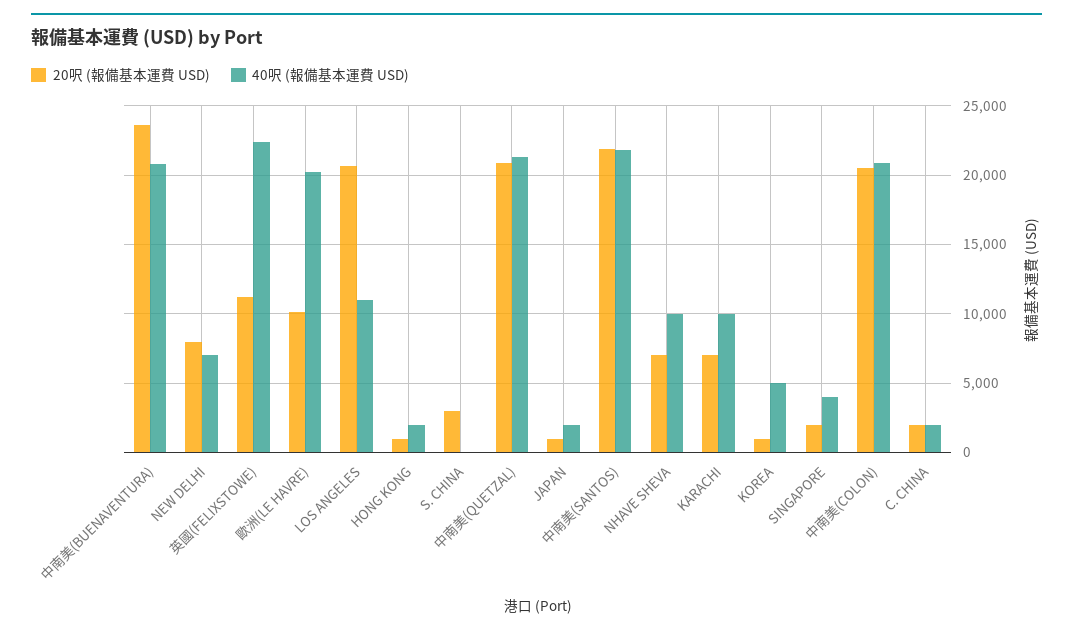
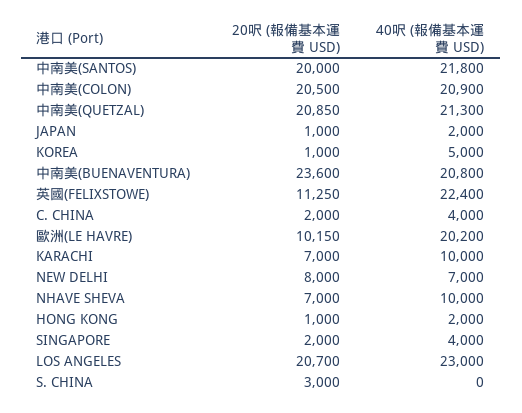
40呎 (報備基本運費 USD), LOS ANGELES: 11000 -> 23000
20呎 (報備基本運費 USD), 中南美(SANTOS): 22000 -> 20000
40呎 (報備基本運費 USD), C. CHINA: 2000 -> 4000

